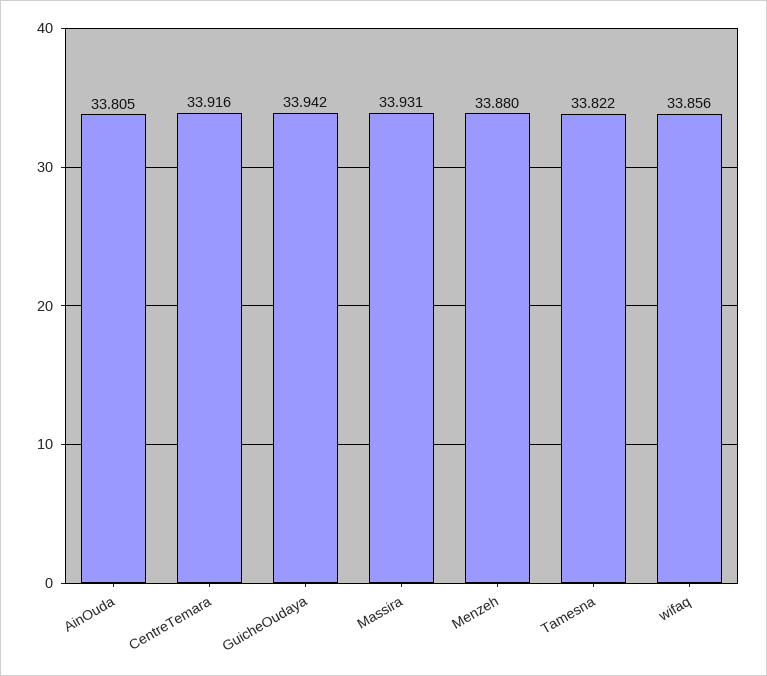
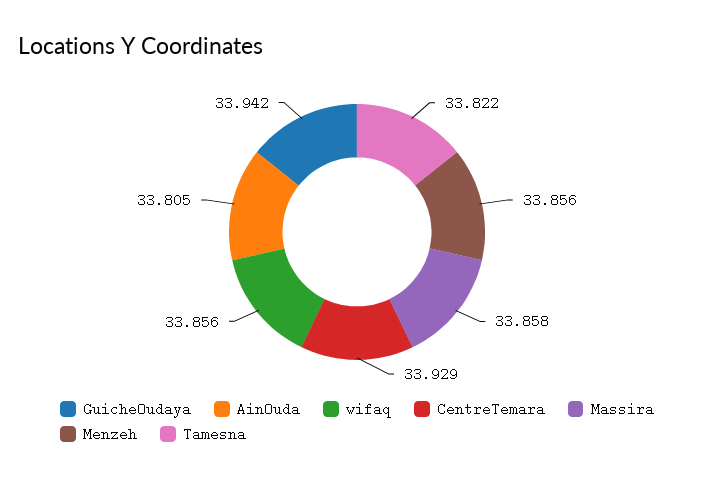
CentreTemara: 33.916 -> 33.929
Massira: 33.931 -> 33.858
Menzeh: 33.88 -> 33.856

